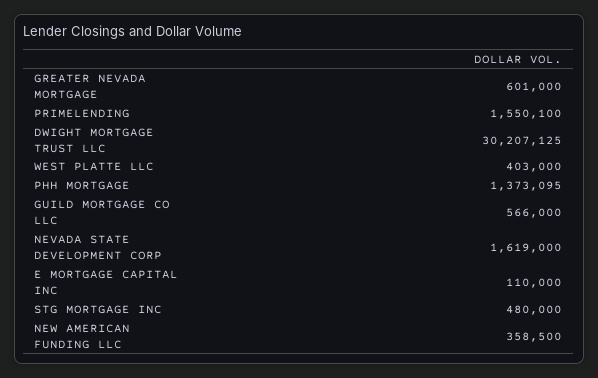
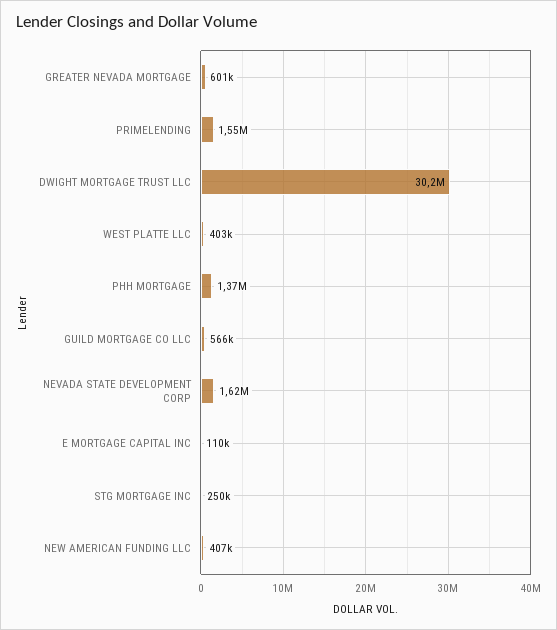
STG MORTGAGE INC: 480000 -> 250000
NEW AMERICAN FUNDING LLC: 358500 -> 407000

